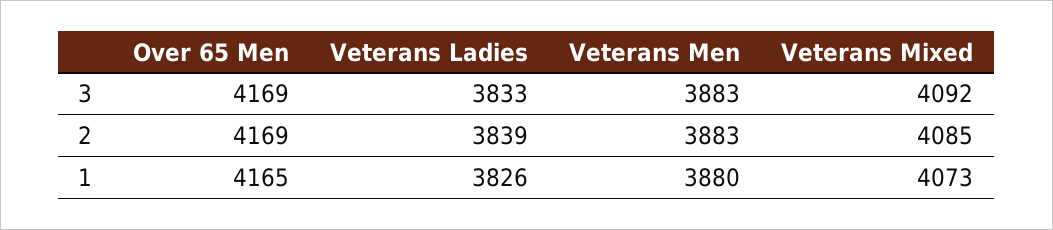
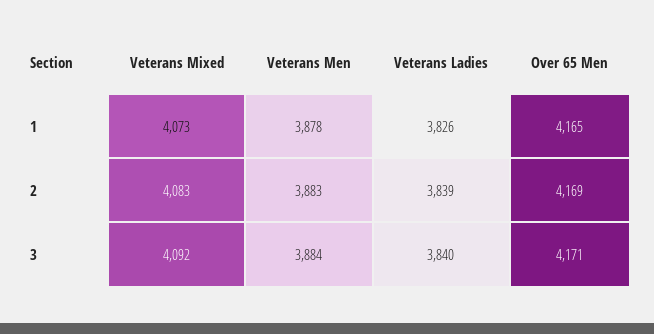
Over 65 Men, 3: 4169 -> 4171
Veterans Ladies, 3: 3833 -> 3840
Veterans Men, 3: 3883 -> 3884
Veterans Mixed, 2: 4085 -> 4083
Veterans Men, 1: 3880 -> 3878

